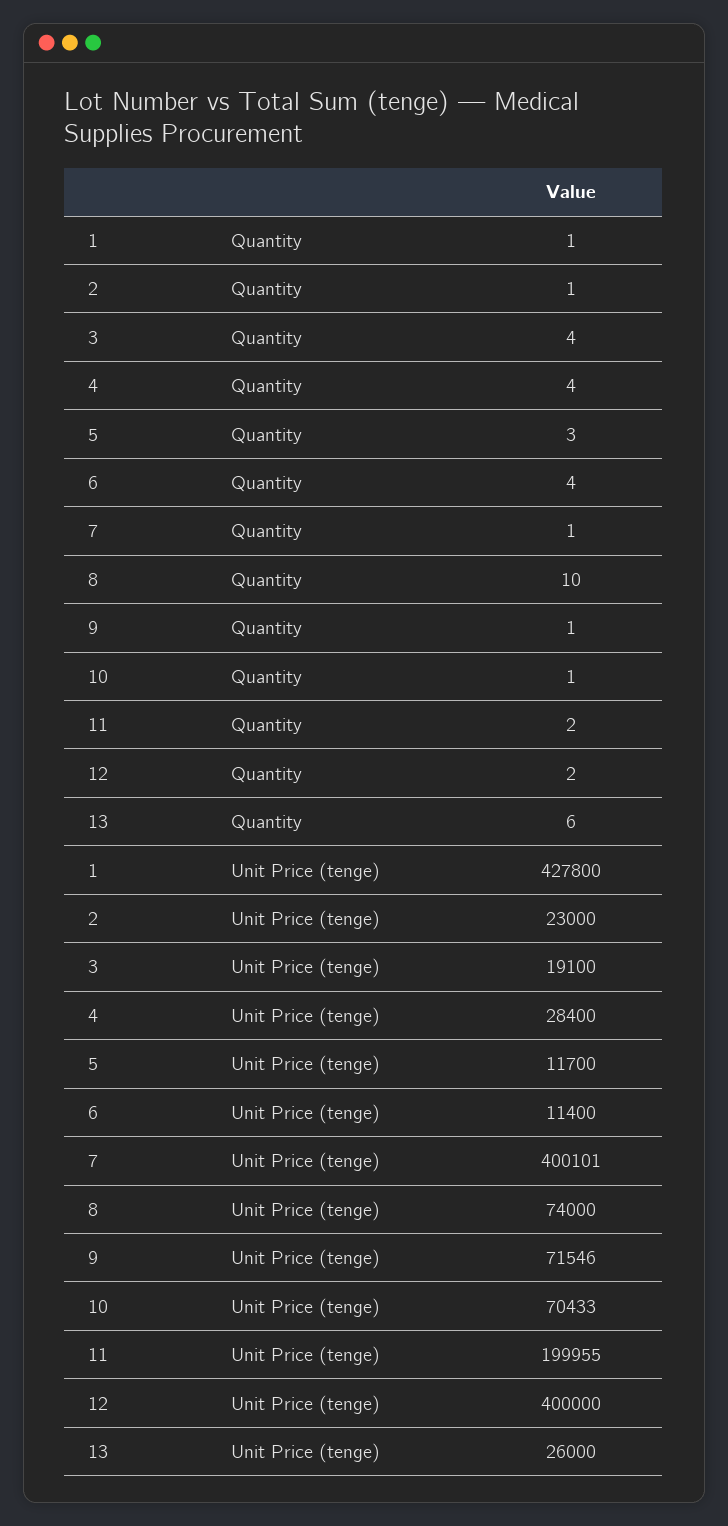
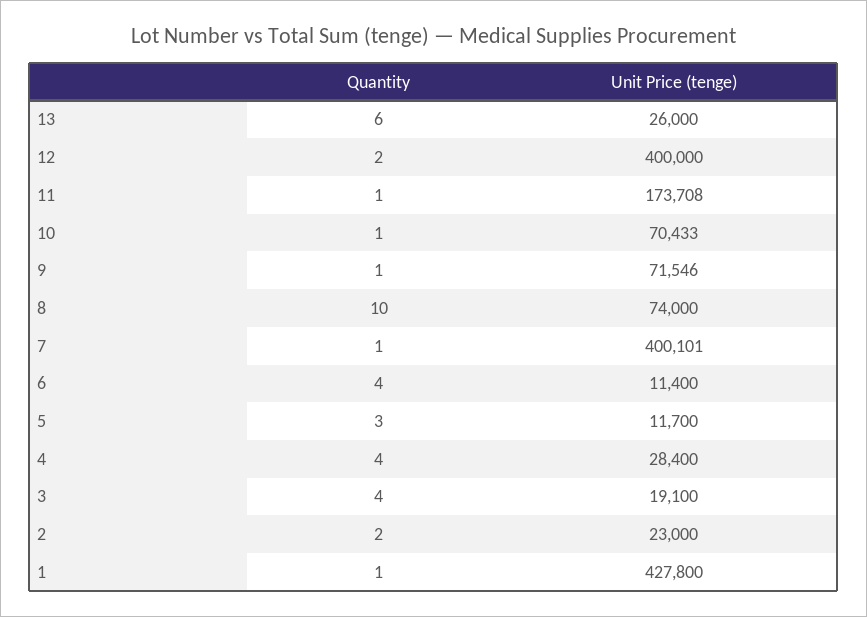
2, Quantity: 1 -> 2
11, Quantity: 2 -> 1
11, Unit Price (tenge): 199955 -> 173708

